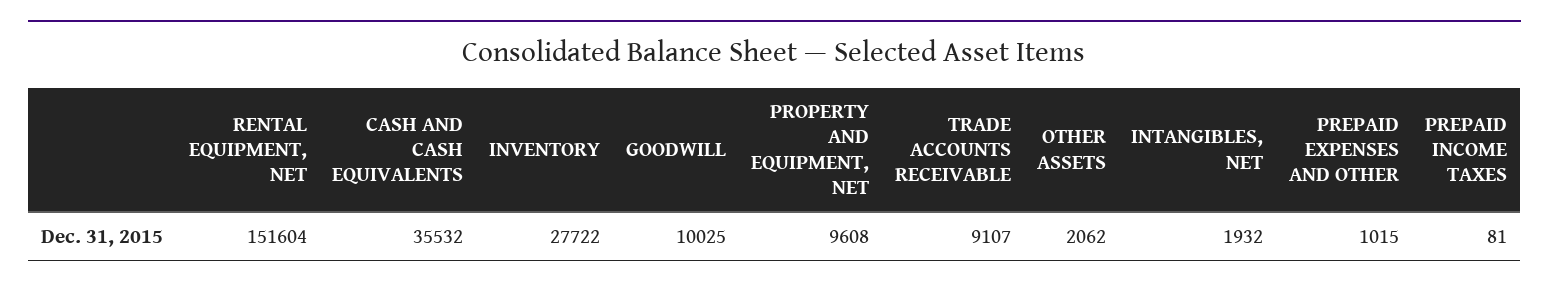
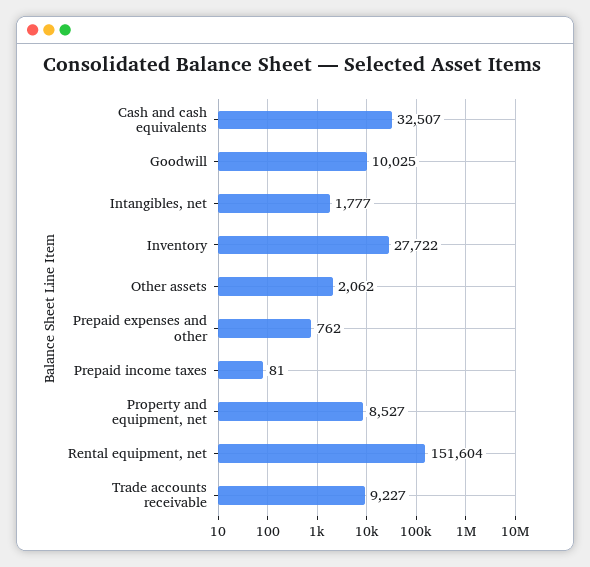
CASH AND CASH EQUIVALENTS: 35532 -> 32507
PROPERTY AND EQUIPMENT, NET: 9608 -> 8527
TRADE ACCOUNTS RECEIVABLE: 9107 -> 9227
INTANGIBLES, NET: 1932 -> 1777
PREPAID EXPENSES AND OTHER: 1015 -> 762

